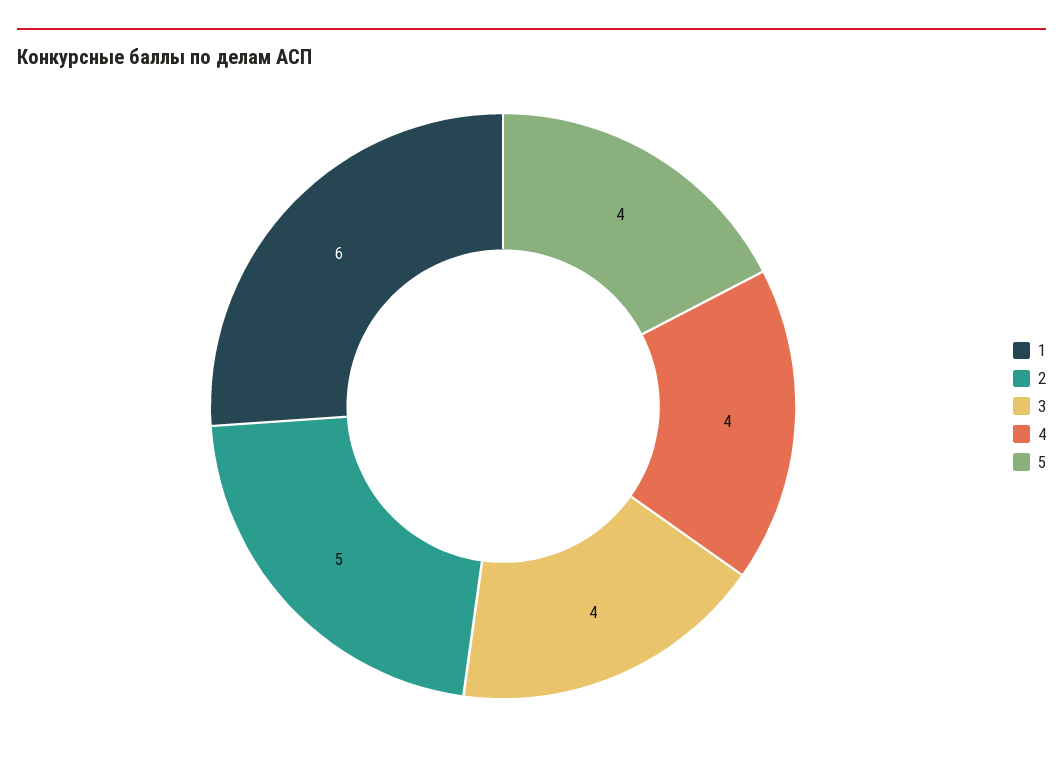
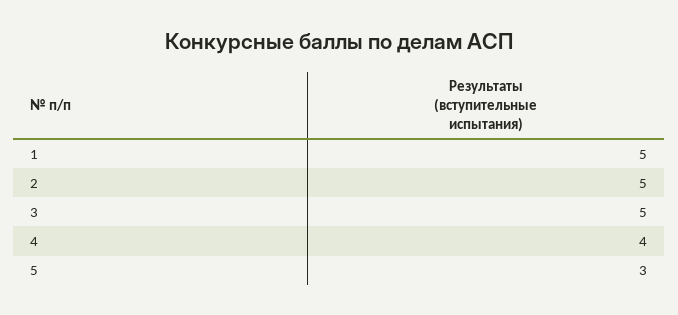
1: 6 -> 5
3: 4 -> 5
5: 4 -> 3

